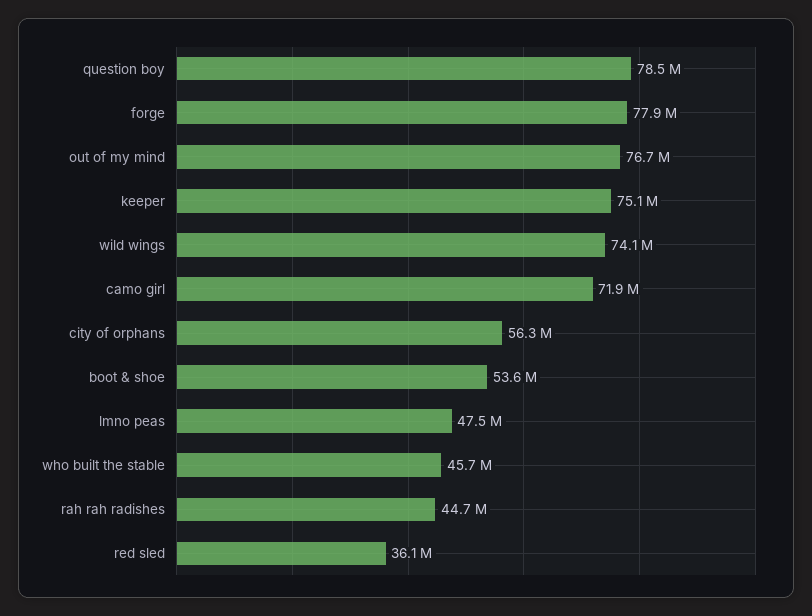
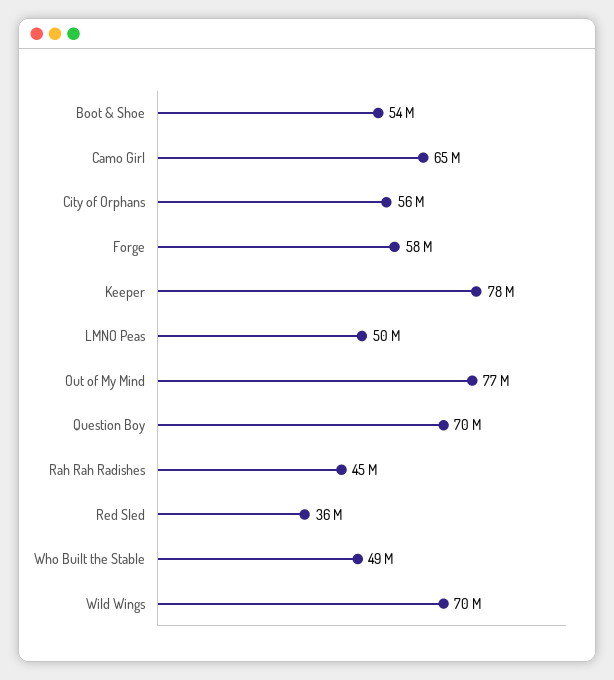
question boy: 78500000 -> 70000000
forge: 77900000 -> 58000000
keeper: 75100000 -> 78000000
wild wings: 74100000 -> 70000000
camo girl: 71900000 -> 65000000
lmno peas: 47500000 -> 50000000
who built the stable: 45700000 -> 49000000

